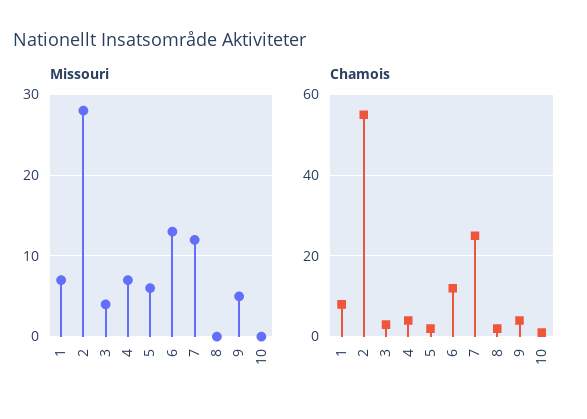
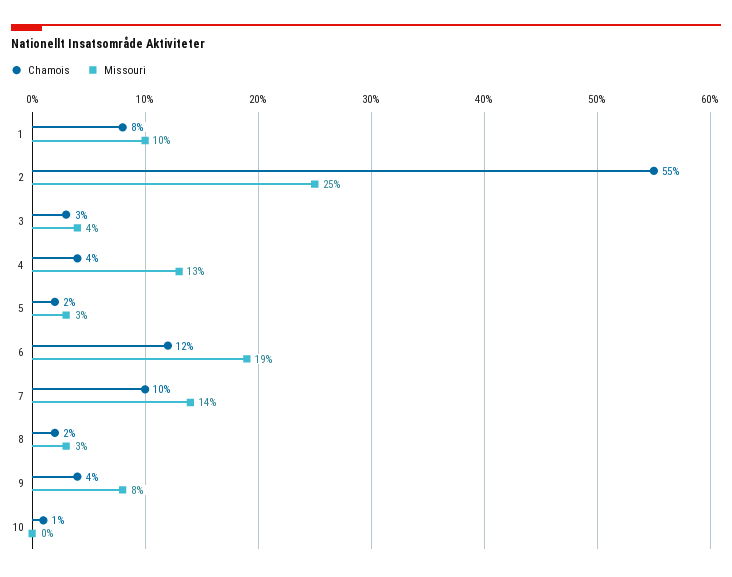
Missouri, 1: 7 -> 10
Missouri, 2: 28 -> 25
Missouri, 4: 7 -> 13
Missouri, 5: 6 -> 3
Missouri, 6: 13 -> 19
Missouri, 7: 12 -> 14
Missouri, 8: 0 -> 3
Missouri, 9: 5 -> 8
Chamois, 7: 25 -> 10

